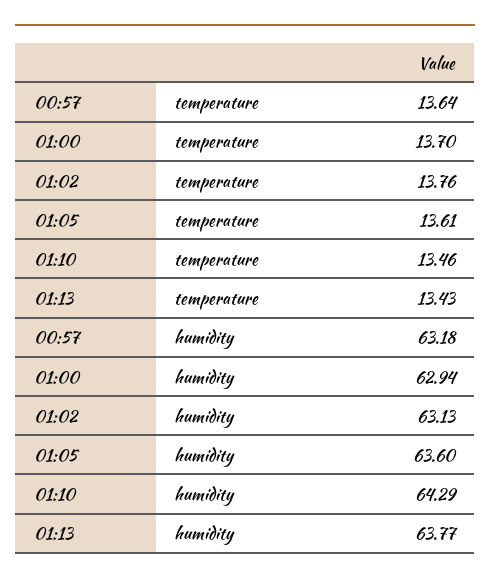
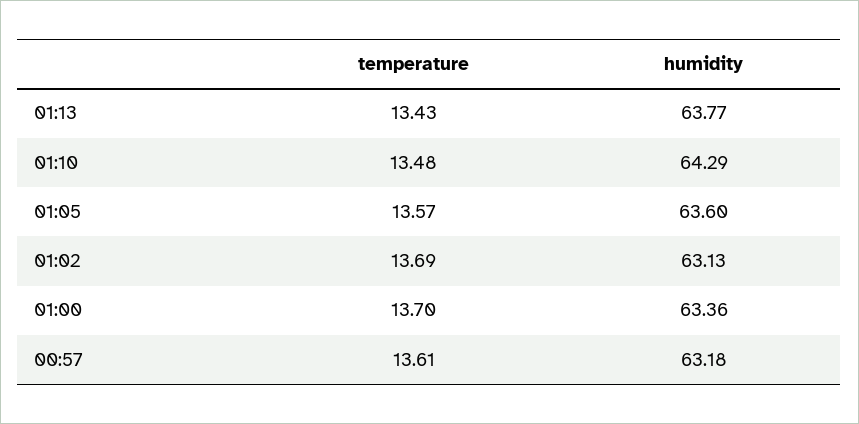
00:57, temperature: 13.64 -> 13.61
01:02, temperature: 13.76 -> 13.69
01:05, temperature: 13.61 -> 13.57
01:10, temperature: 13.46 -> 13.48
01:00, humidity: 62.94 -> 63.36

